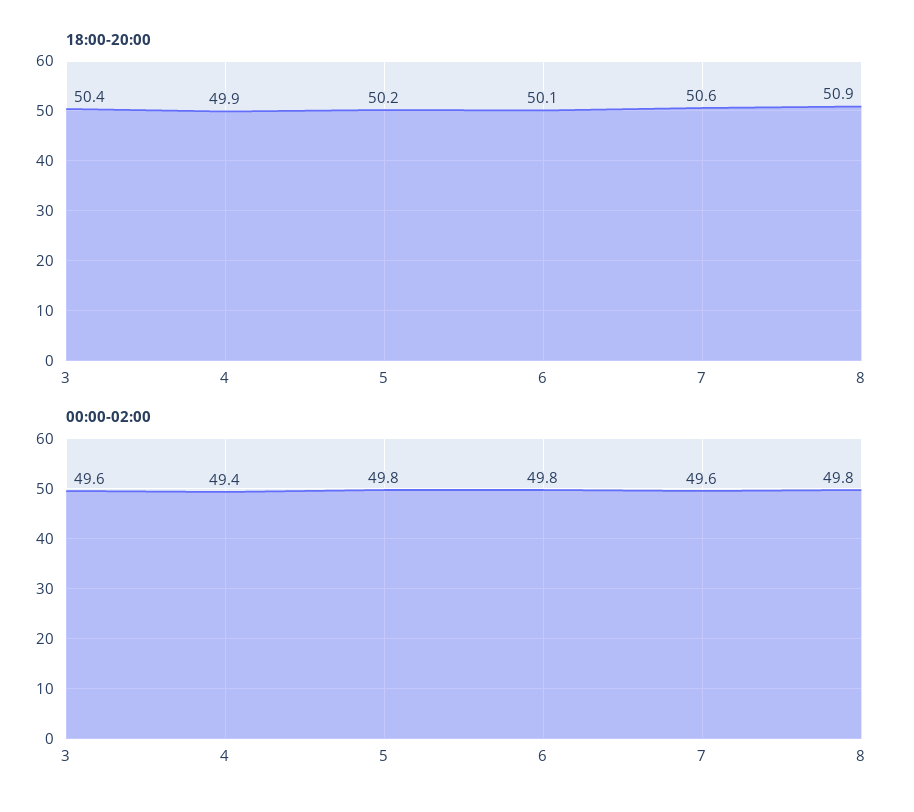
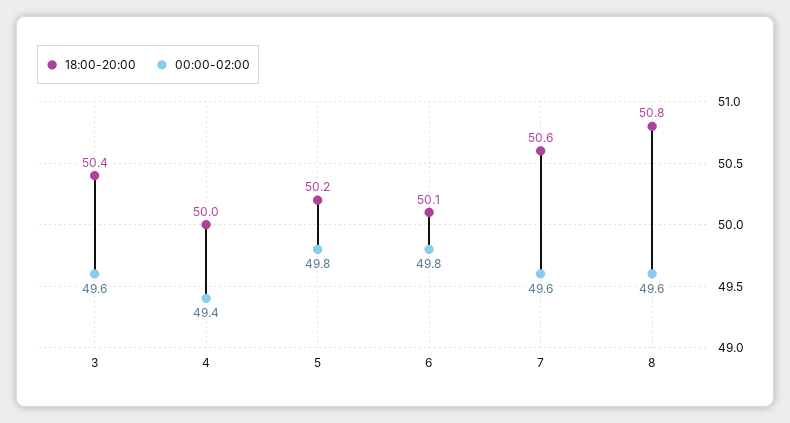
18:00-20:00, 4: 49.9 -> 50
18:00-20:00, 8: 50.9 -> 50.8
00:00-02:00, 8: 49.8 -> 49.6

